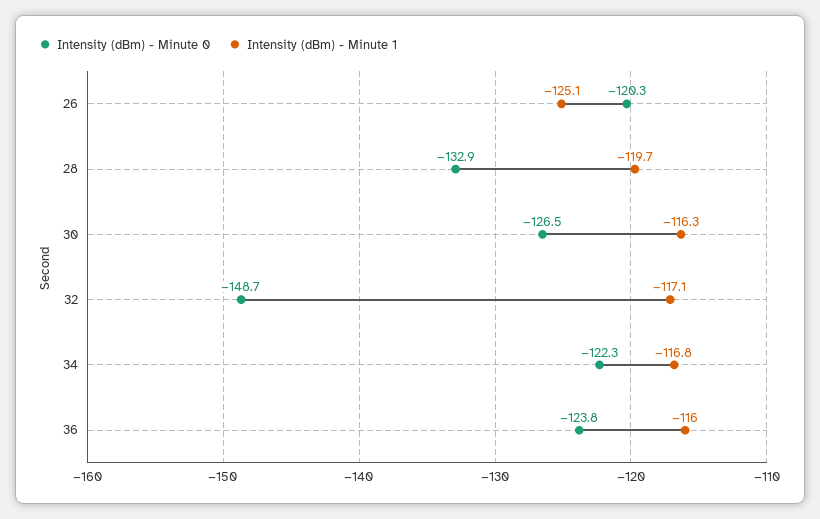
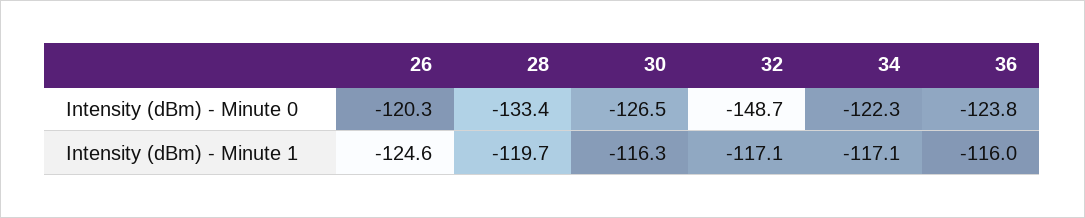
Intensity (dBm) - Minute 1, 26: -125.1 -> -124.6
Intensity (dBm) - Minute 0, 28: -132.9 -> -133.4
Intensity (dBm) - Minute 1, 34: -116.8 -> -117.1

